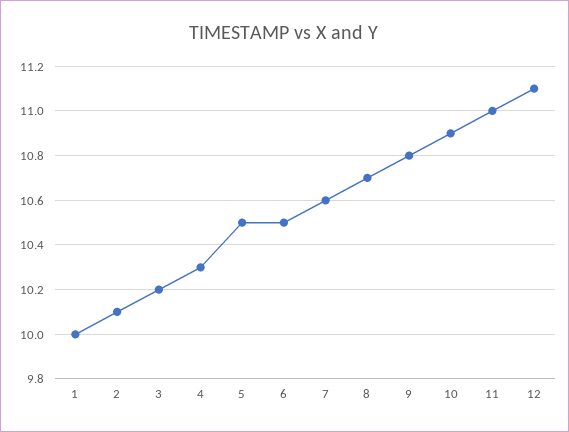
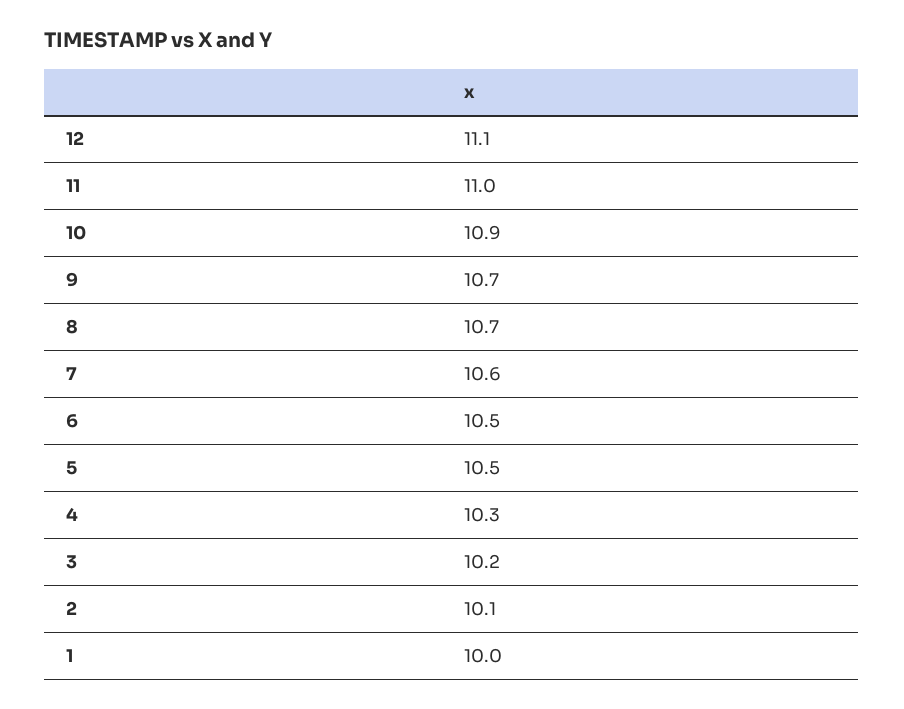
9: 10.8 -> 10.7

